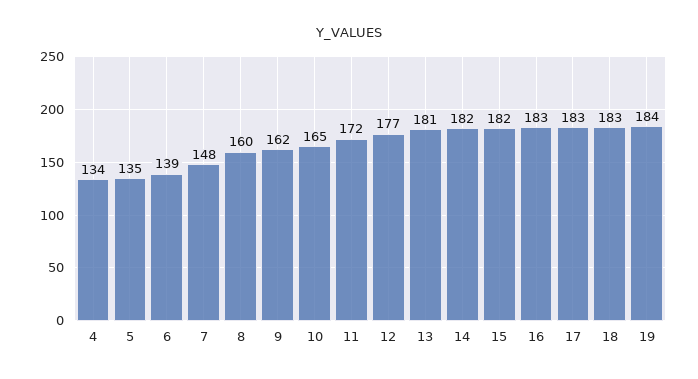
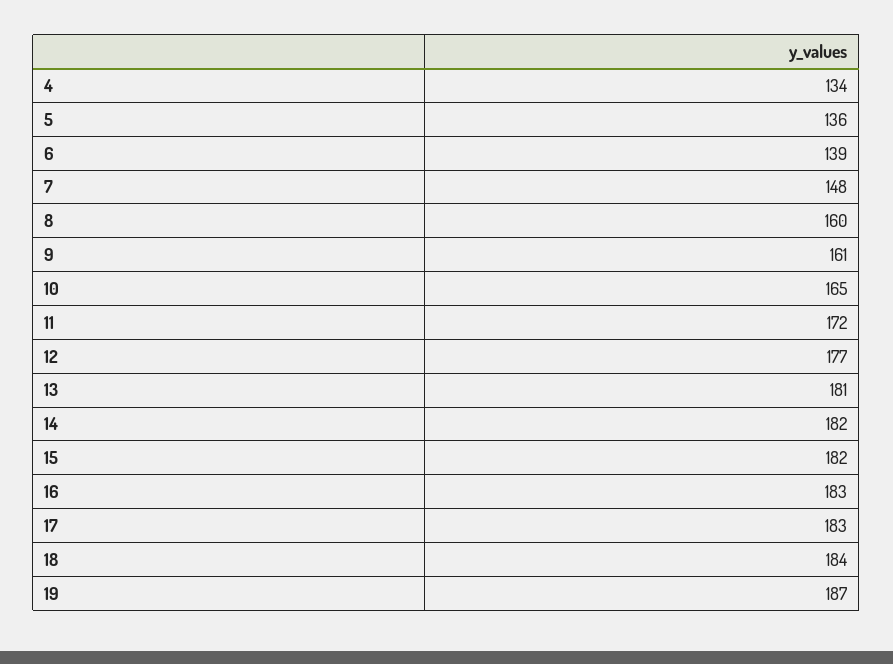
5: 135 -> 136
9: 162 -> 161
18: 183 -> 184
19: 184 -> 187

